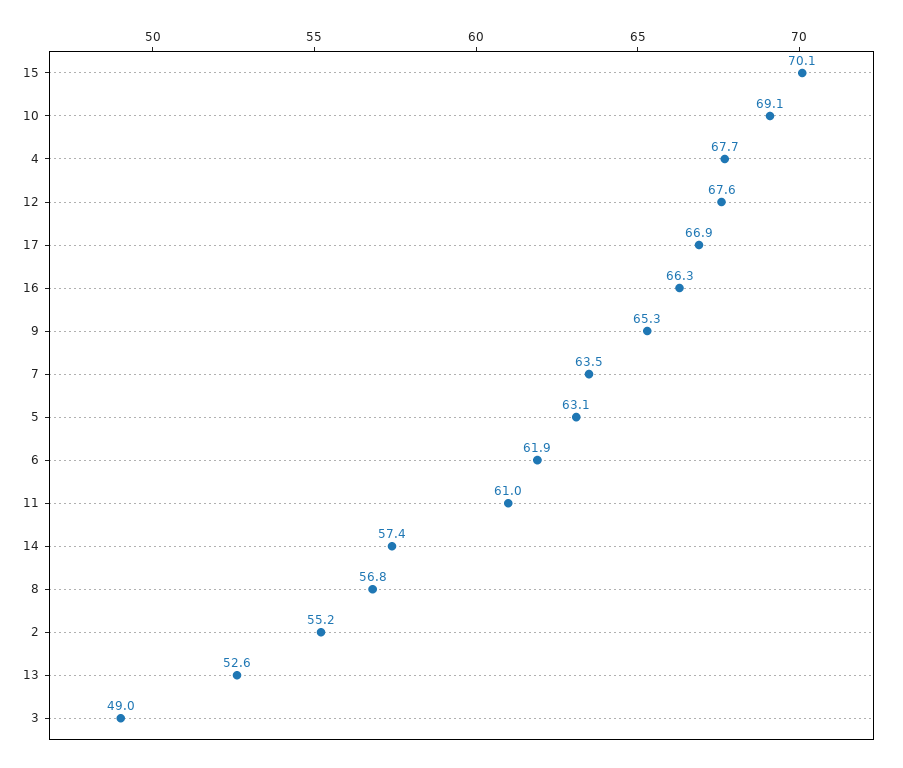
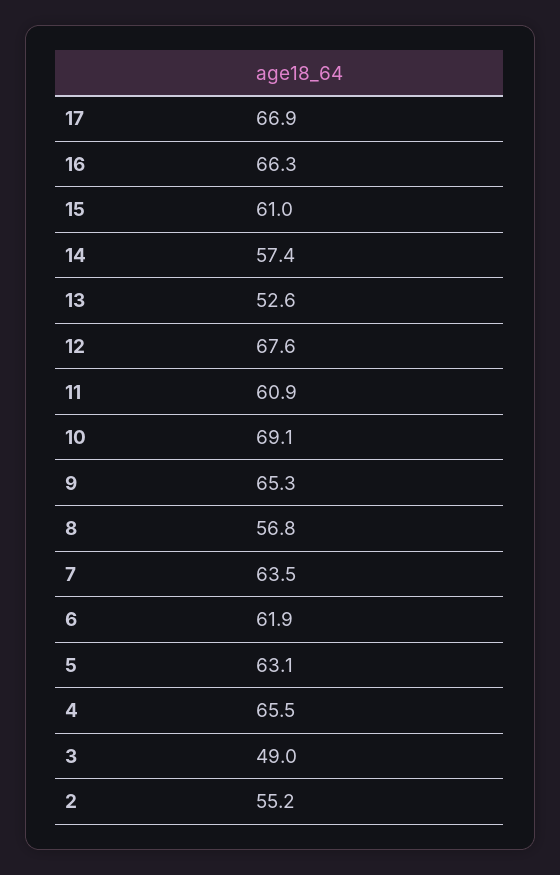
15: 70.1 -> 61
4: 67.7 -> 65.5
11: 61 -> 60.9

